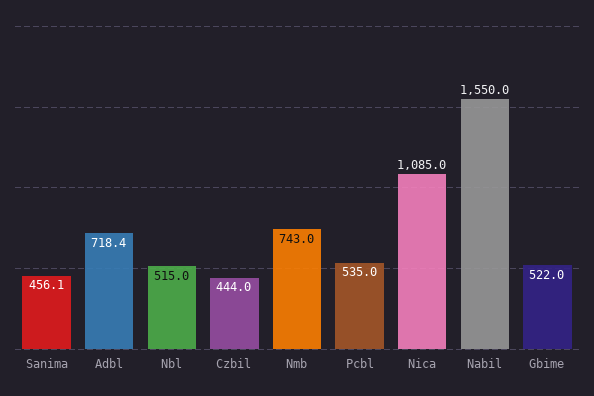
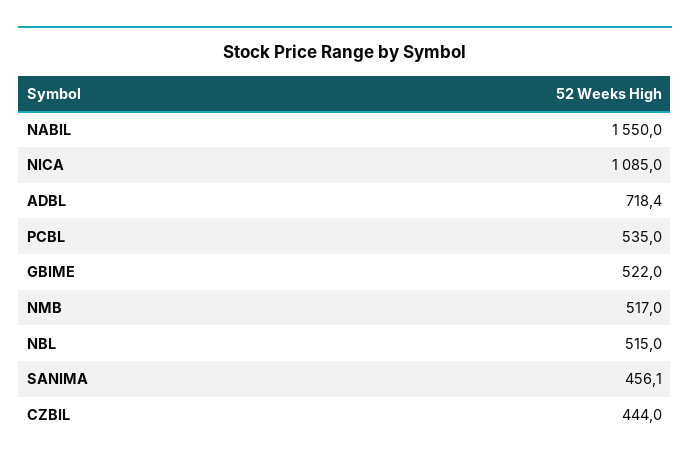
Nmb: 743 -> 517

